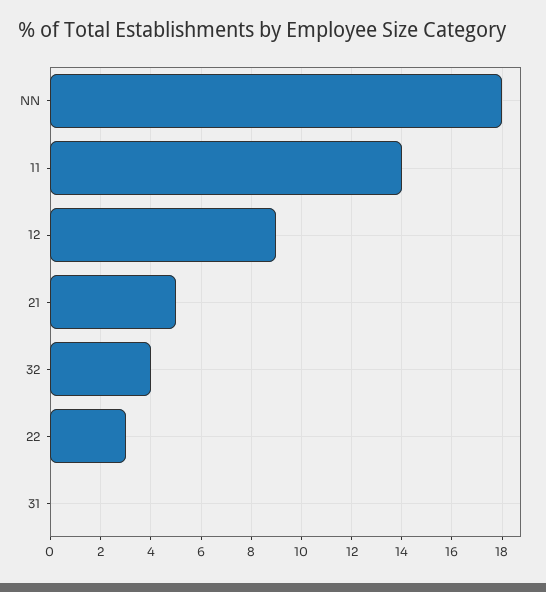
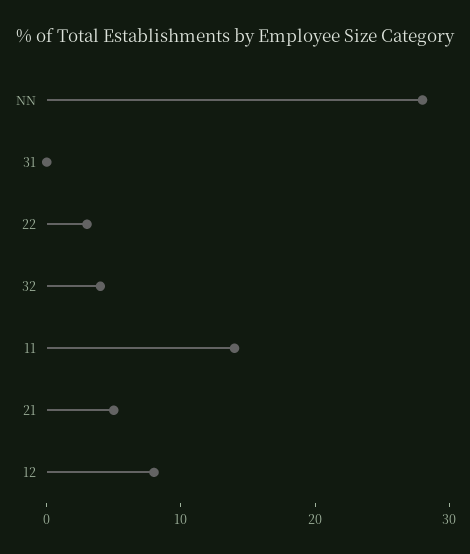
NN: 18 -> 28
12: 9 -> 8

